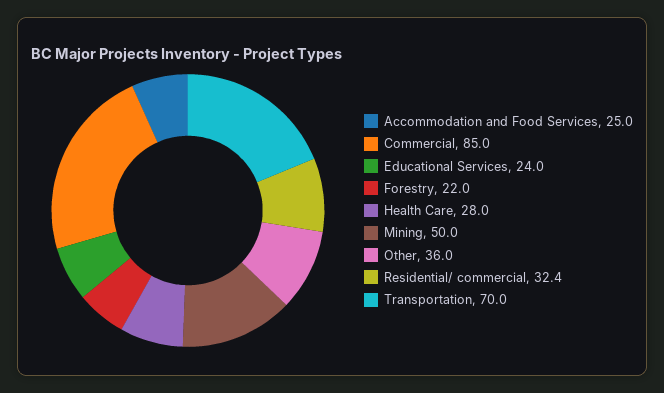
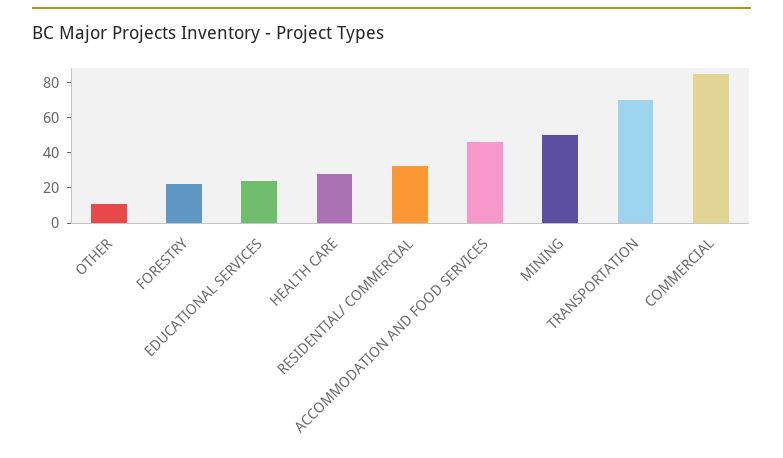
Accommodation and Food Services: 25 -> 45
Other: 36 -> 10

